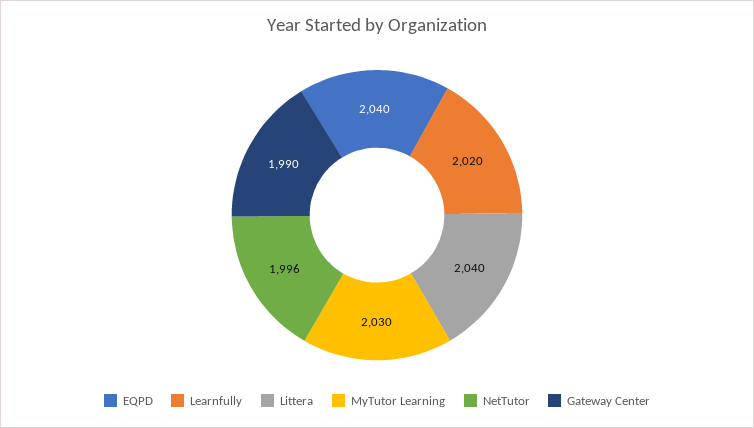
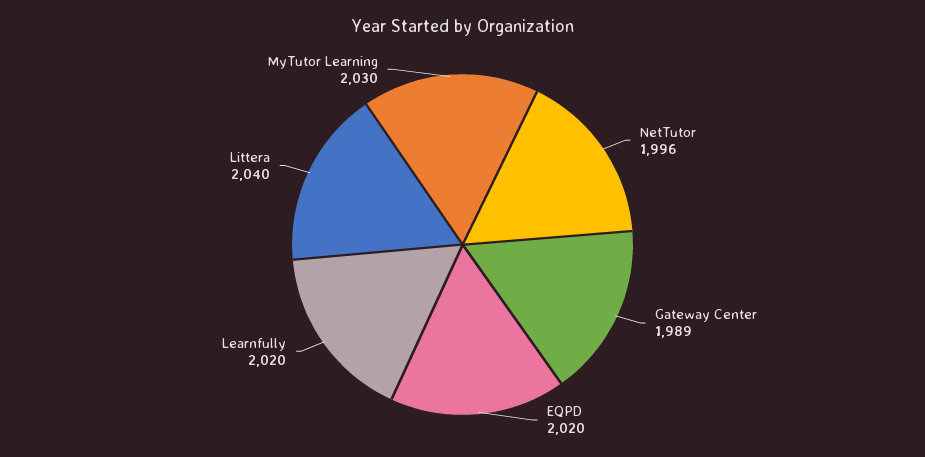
EQPD: 2040 -> 2020
Gateway Center: 1990 -> 1989

